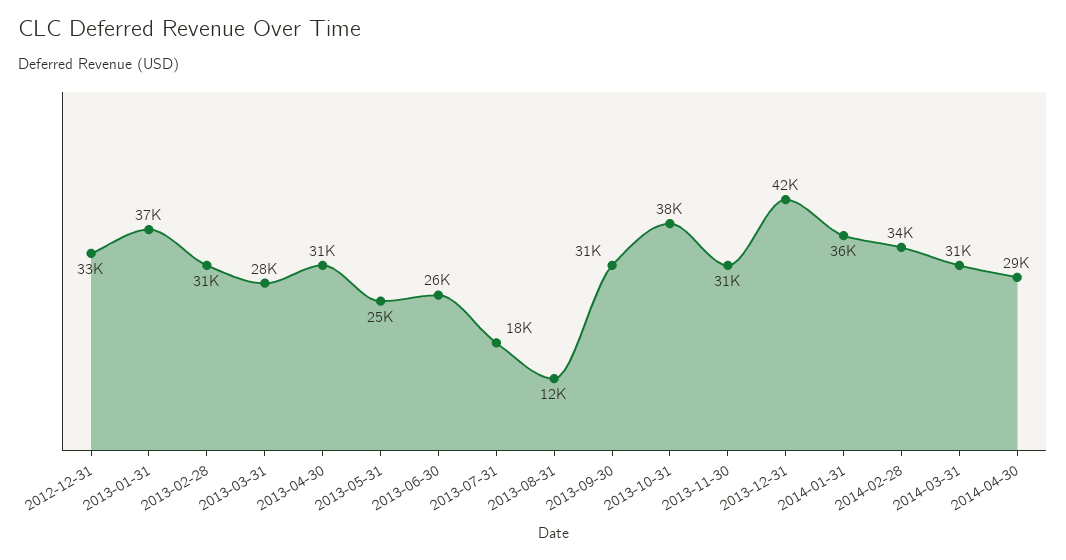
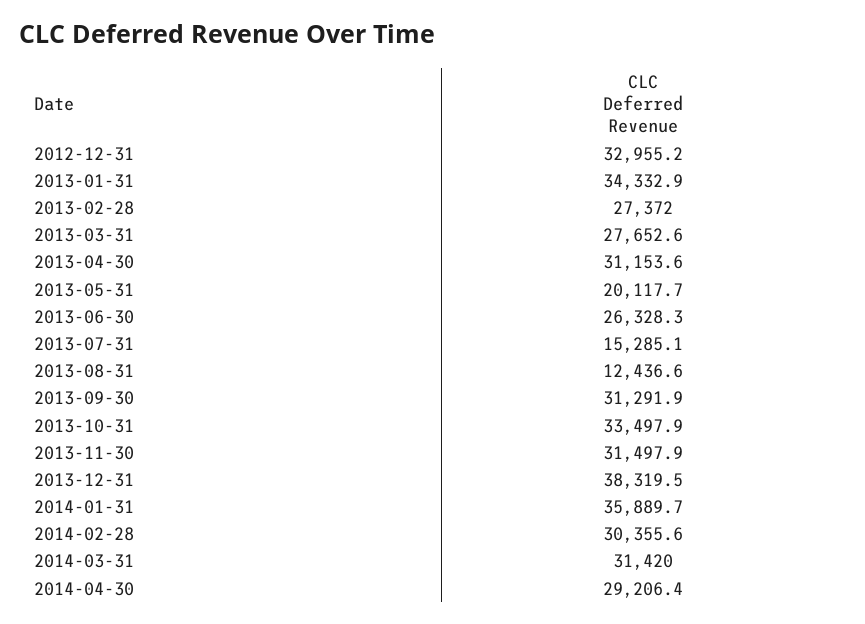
2013-01-31: 37000 -> 34332.9
2013-02-28: 31000 -> 27372
2013-05-31: 25000 -> 20117.7
2013-07-31: 18000 -> 15285.1
2013-10-31: 38000 -> 33497.9
2013-12-31: 42000 -> 38319.5
2014-02-28: 34000 -> 30355.6

